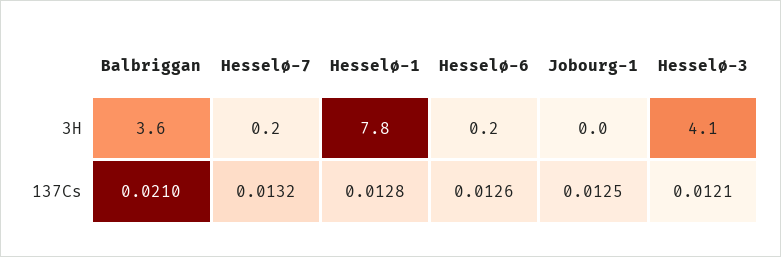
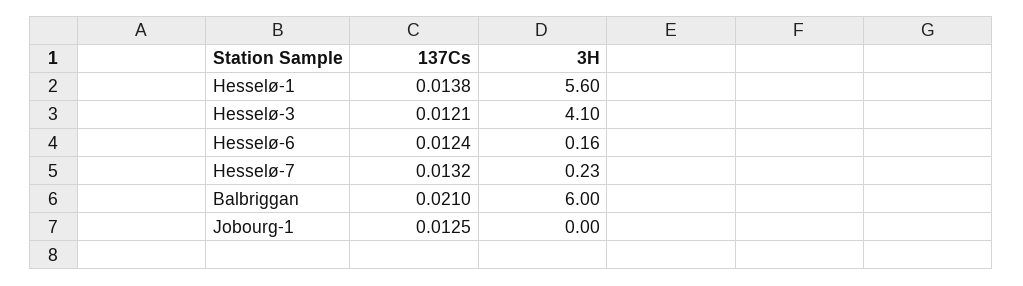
Balbriggan, 3H: 3.6 -> 6
Hesselø-1, 3H: 7.8 -> 5.6
Hesselø-1, 137Cs: 0.0128 -> 0.0138
Hesselø-6, 137Cs: 0.0126 -> 0.0124

